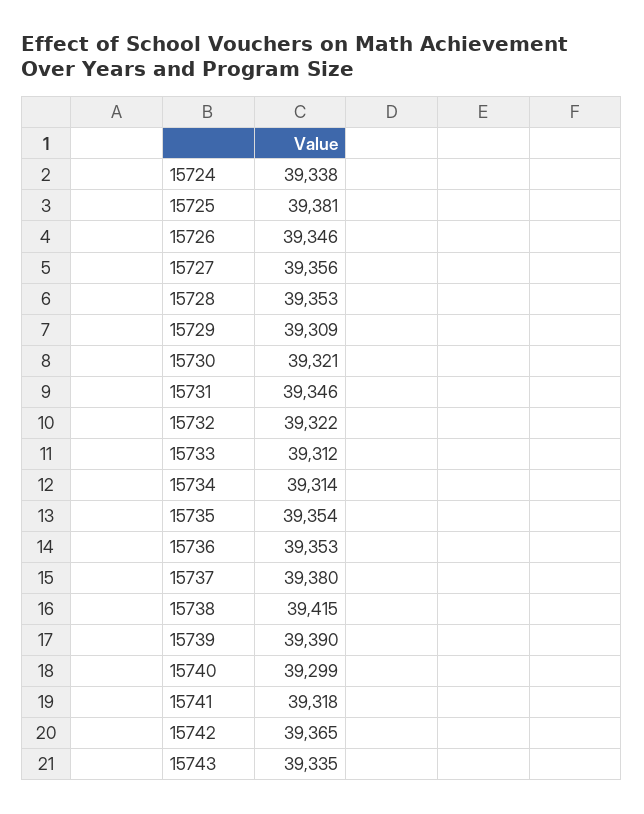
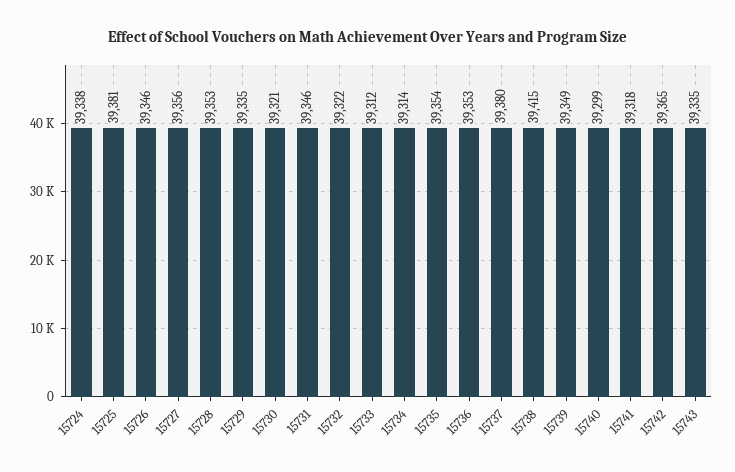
15729: 39309 -> 39335
15739: 39390 -> 39349

